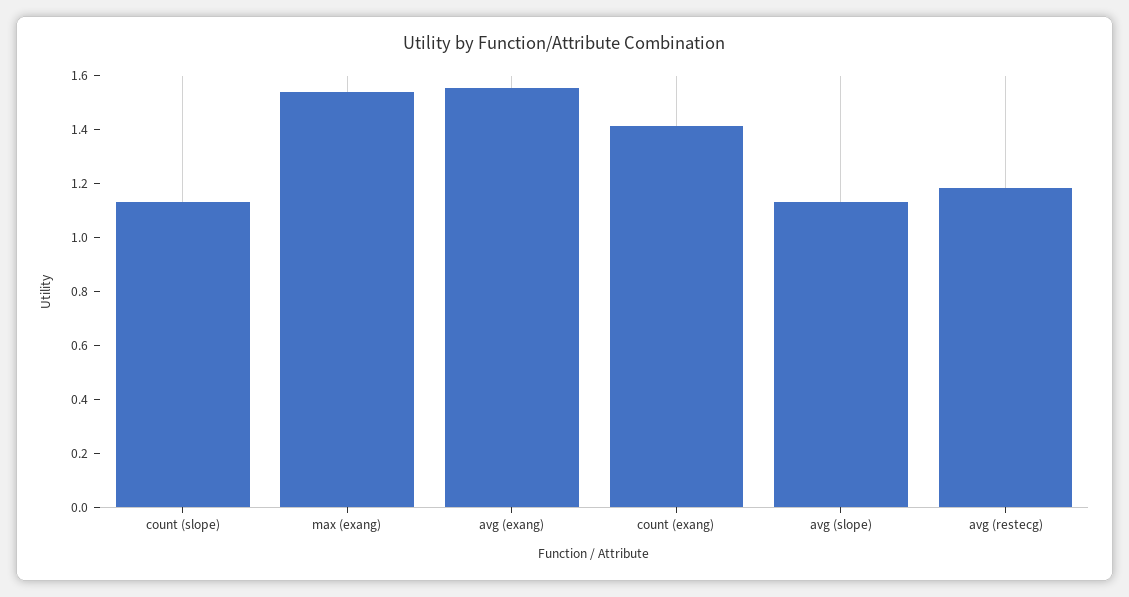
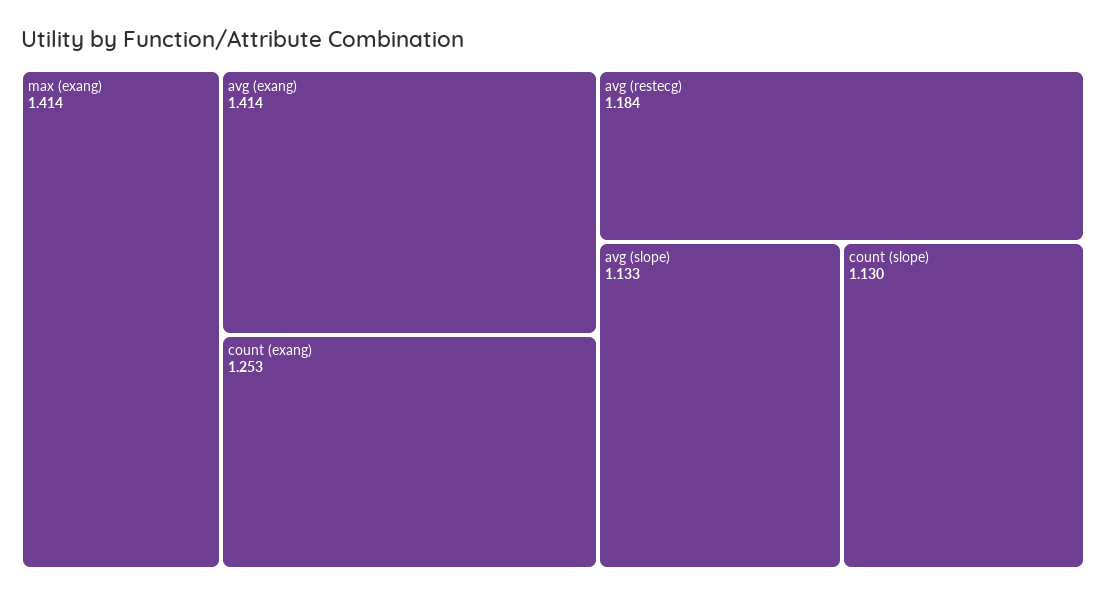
max (exang): 1.55 -> 1.414
avg (exang): 1.55 -> 1.414
count (exang): 1.4 -> 1.253

